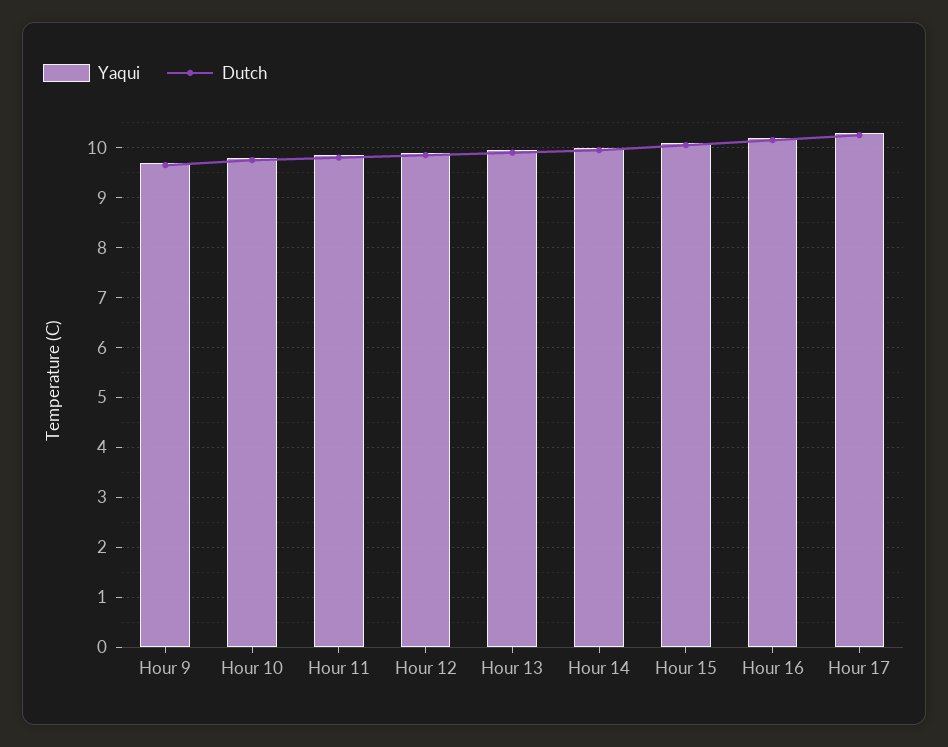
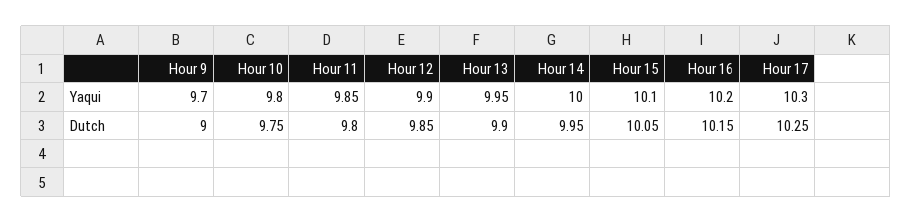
Dutch, Hour 9: 9.6 -> 9

